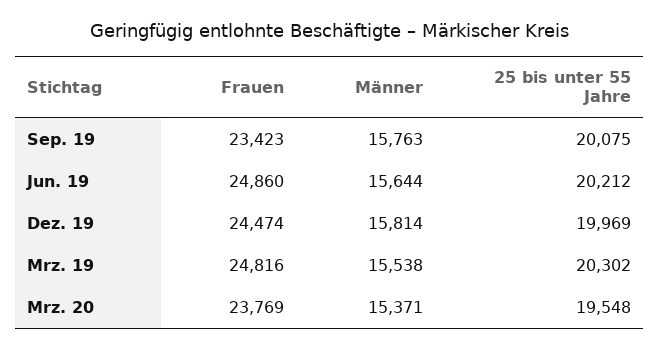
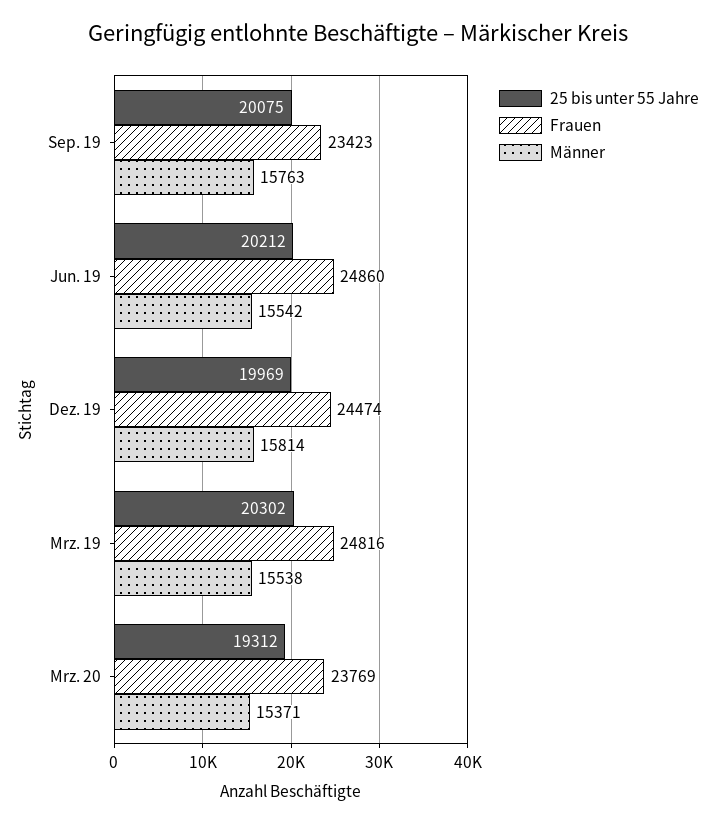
Männer, Jun. 19: 15644 -> 15542
25 bis unter 55 Jahre, Mrz. 20: 19548 -> 19312

